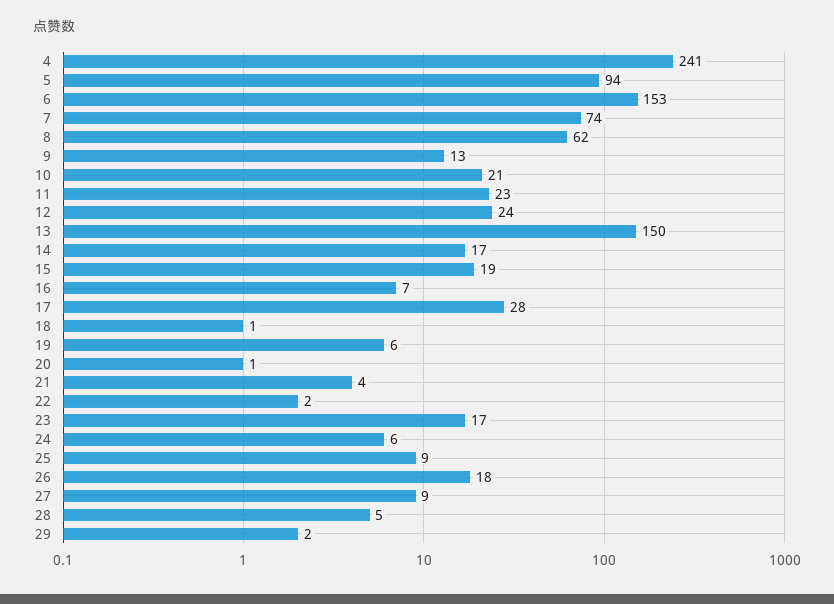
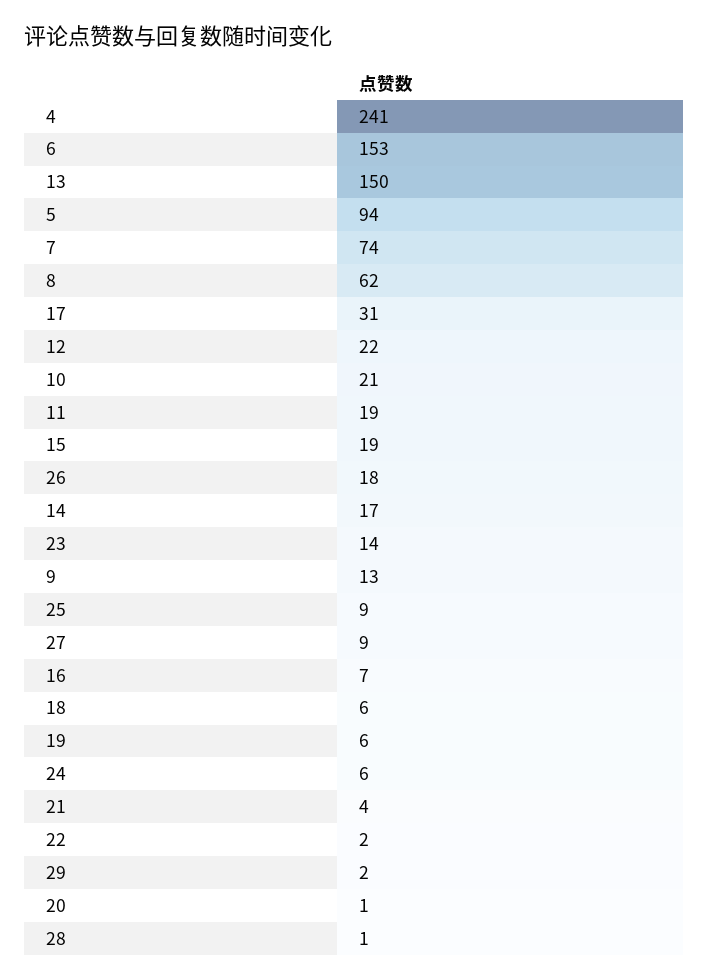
11: 23 -> 19
12: 24 -> 22
17: 28 -> 31
18: 1 -> 6
23: 17 -> 14
28: 5 -> 1

